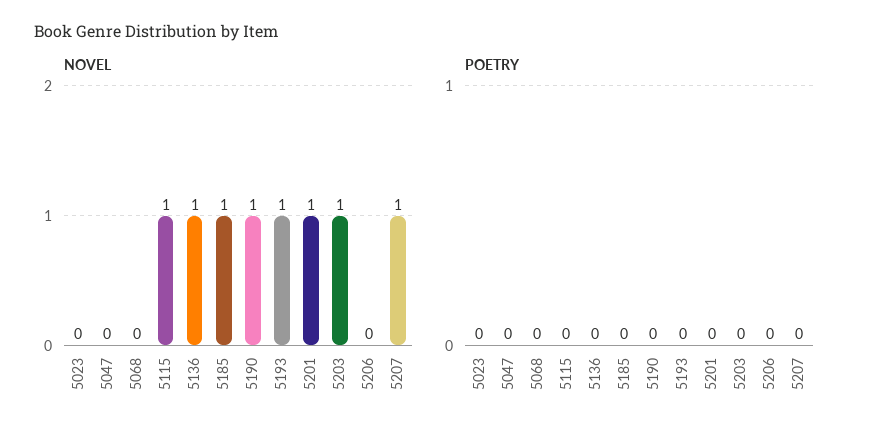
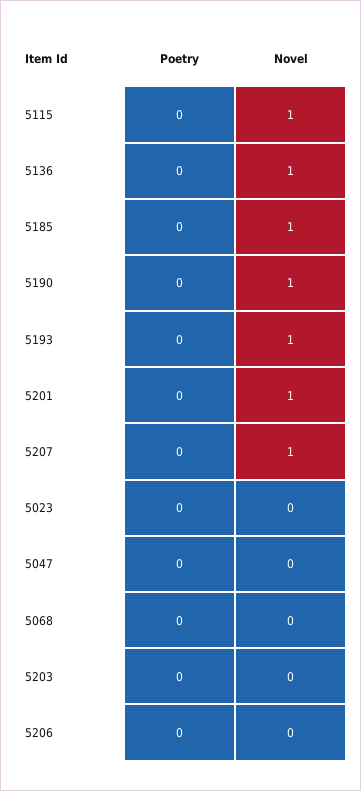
NOVEL, 5203: 1 -> 0

